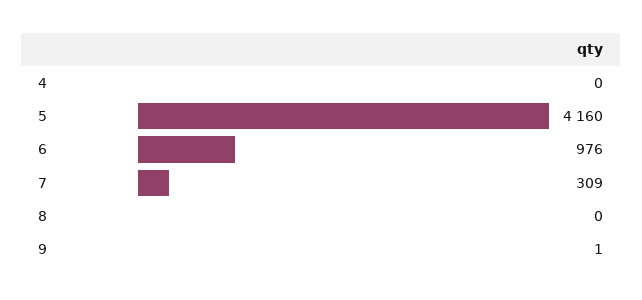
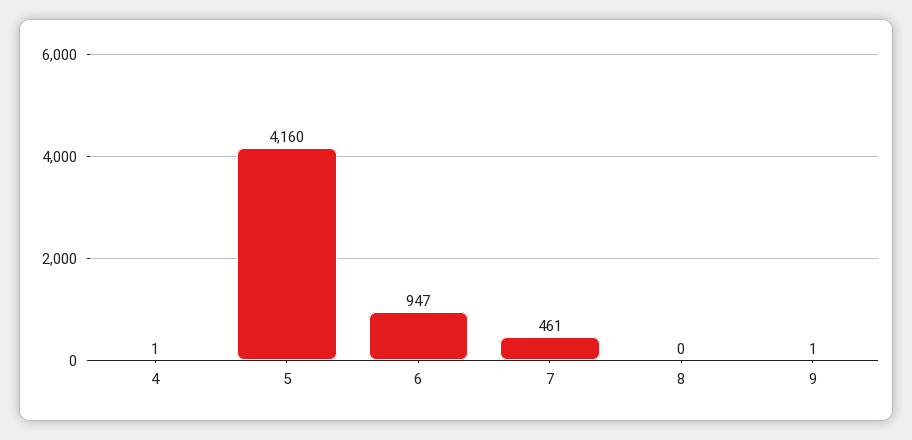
4: 0 -> 1
6: 976 -> 947
7: 309 -> 461

